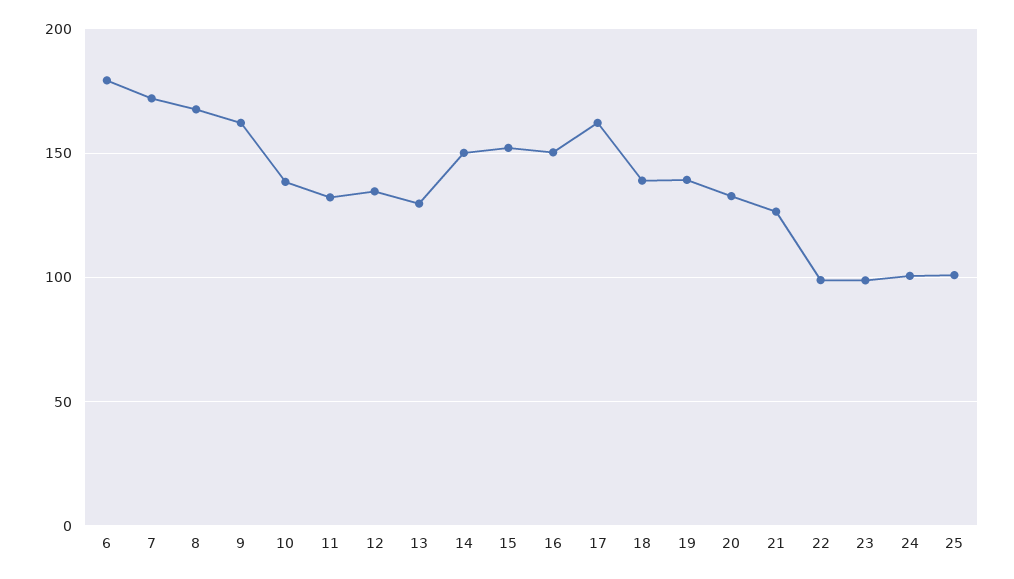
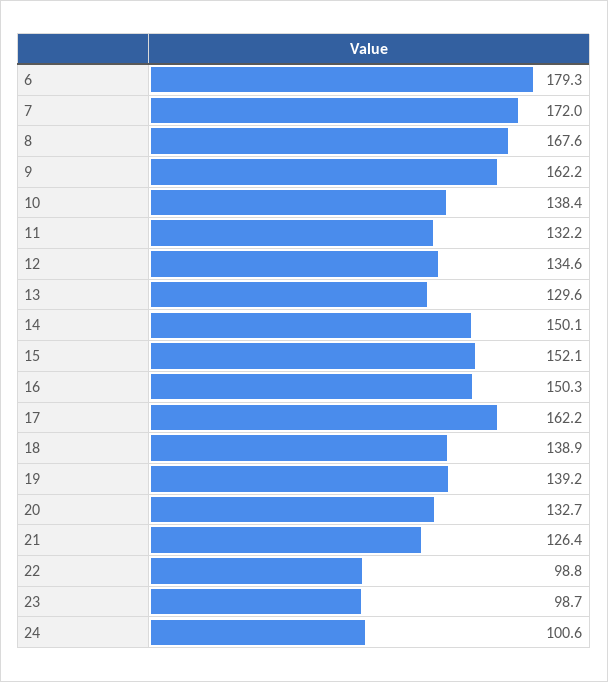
25: 100 -> none

